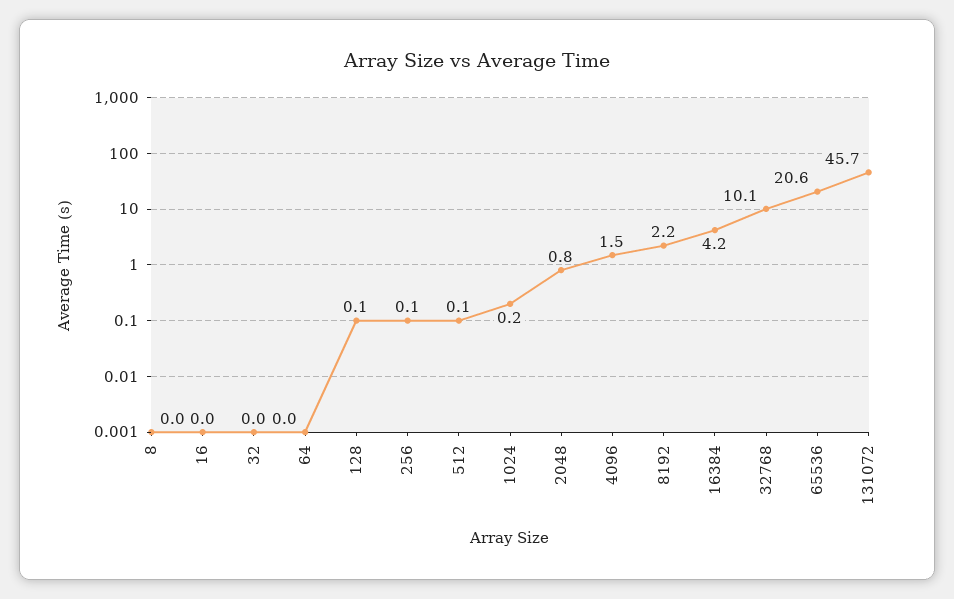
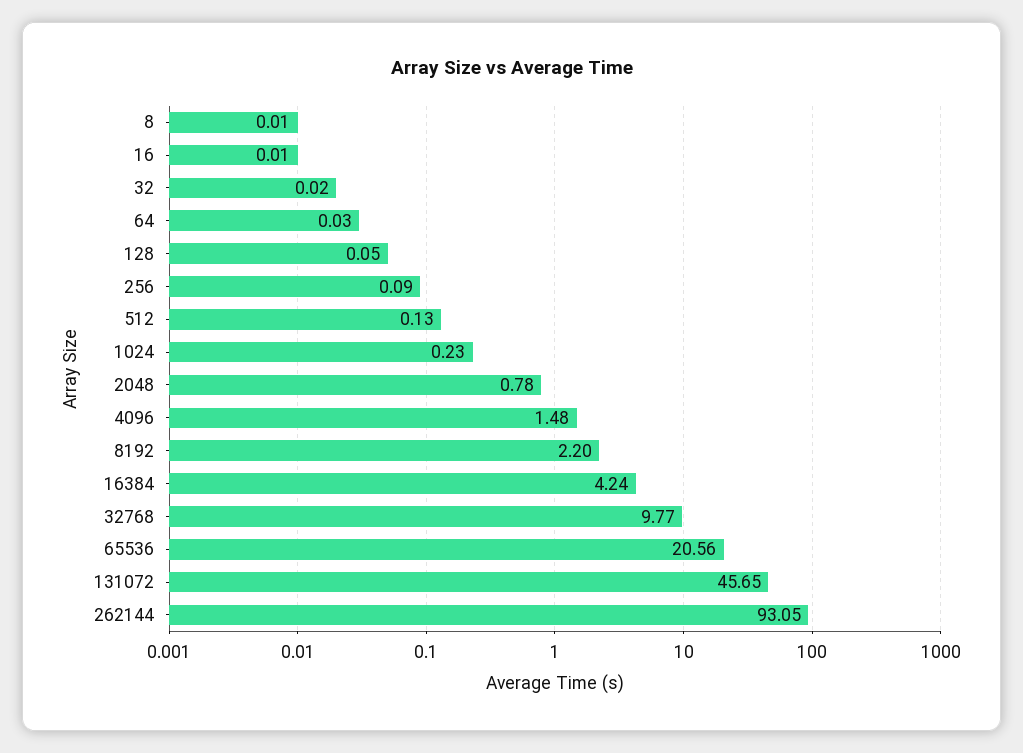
32768: 10.1 -> 9.77
262144: none -> 93.05

